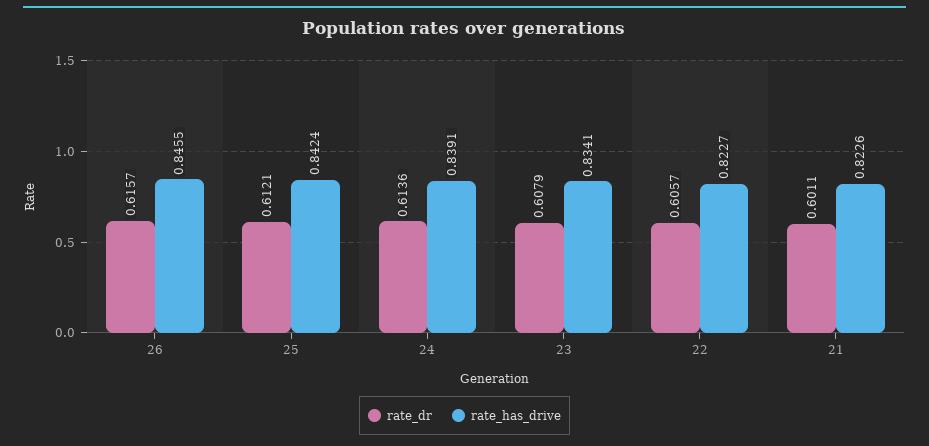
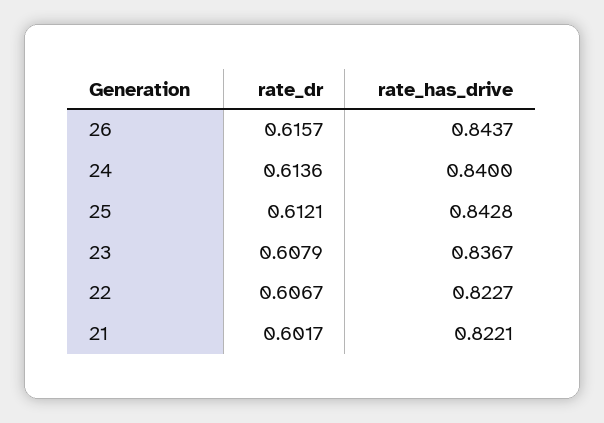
rate_has_drive, 26: 0.8455 -> 0.8437
rate_has_drive, 25: 0.8424 -> 0.8428
rate_has_drive, 24: 0.8391 -> 0.84
rate_has_drive, 23: 0.8341 -> 0.8367
rate_dr, 22: 0.6057 -> 0.6067
rate_dr, 21: 0.6011 -> 0.6017
rate_has_drive, 21: 0.8226 -> 0.8221

